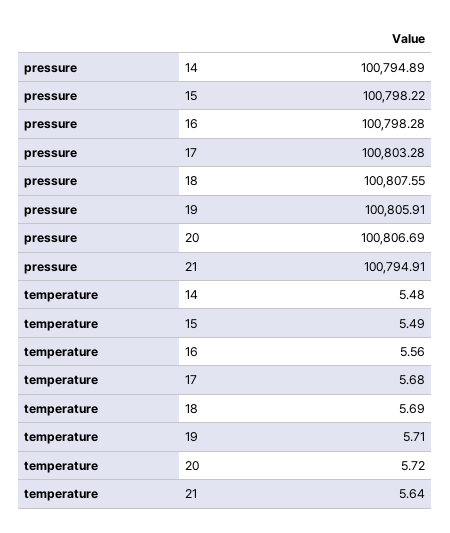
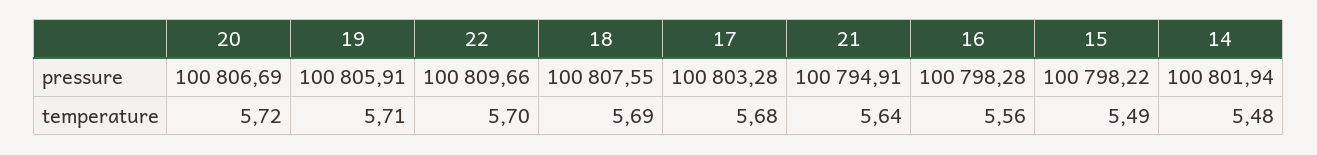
pressure, 14: 100794.89 -> 100801.94
pressure, 22: none -> 100809.66
temperature, 22: none -> 5.7

